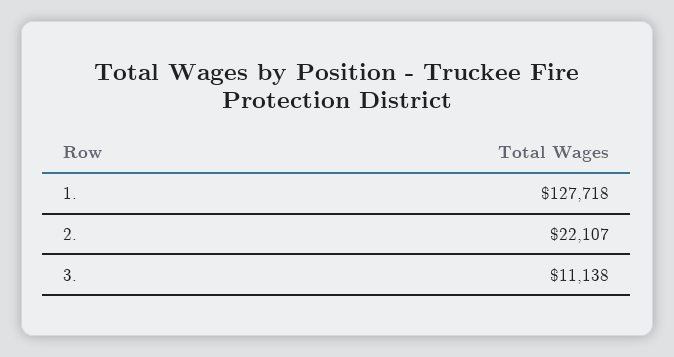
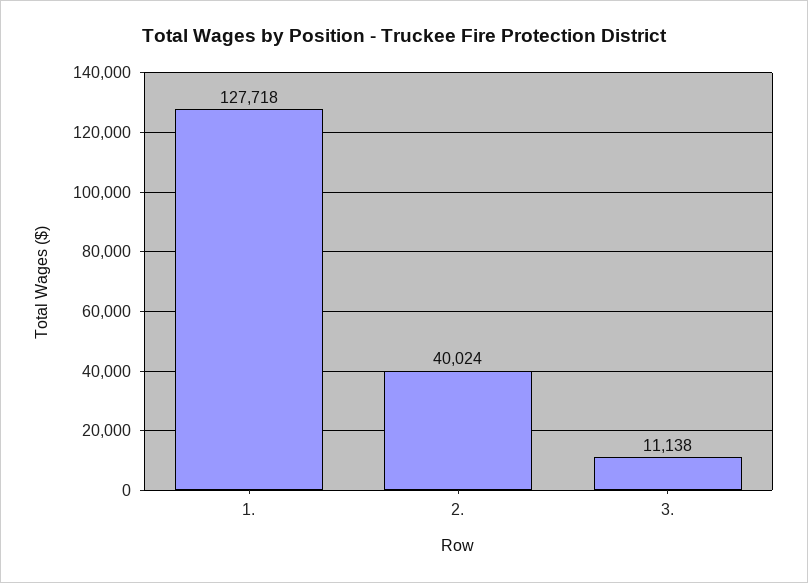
2.: 22107 -> 40024

